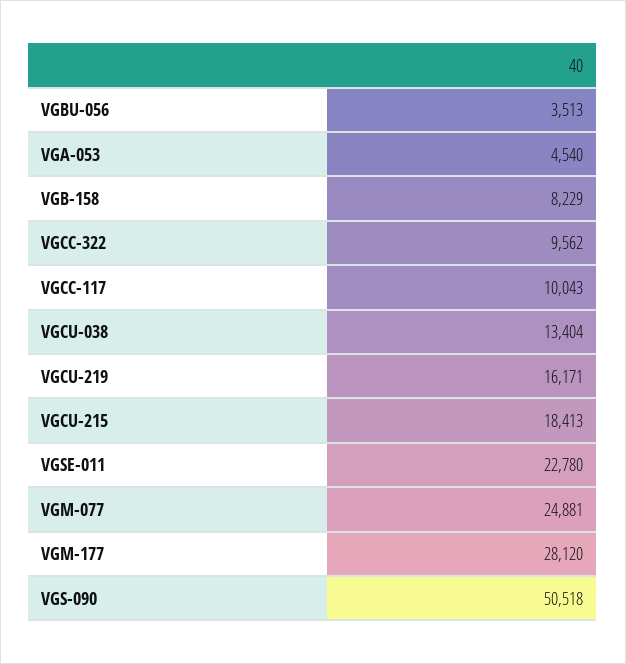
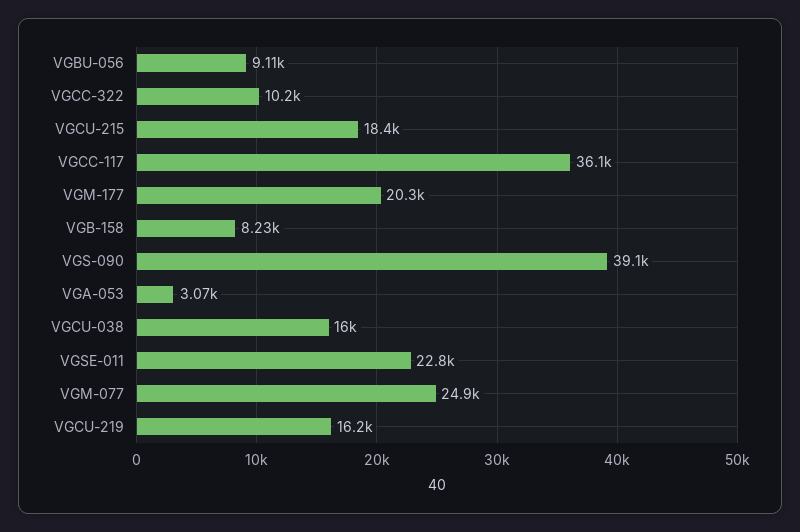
VGBU-056: 3513 -> 9110
VGA-053: 4540 -> 3070
VGCC-322: 9562 -> 10200
VGCC-117: 10043 -> 36100
VGCU-038: 13404 -> 16000
VGM-177: 28120 -> 20300
VGS-090: 50518 -> 39100

